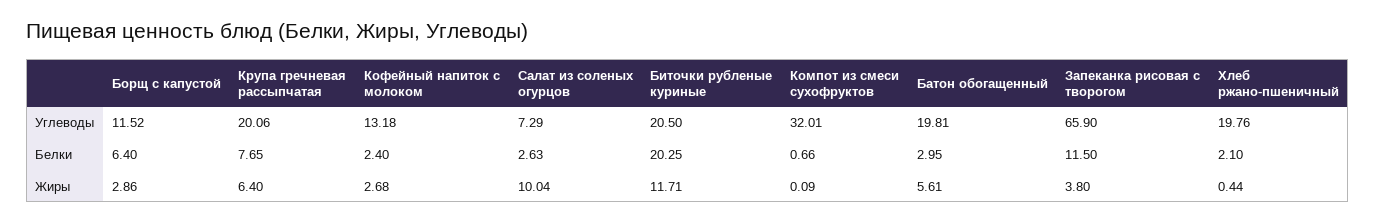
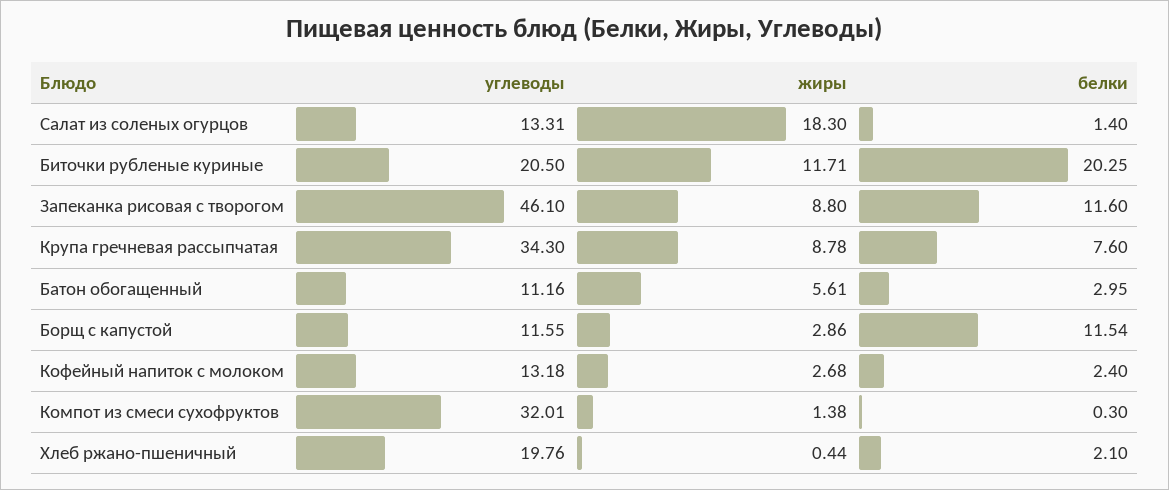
Борщ с капустой, Углеводы: 11.52 -> 11.55
Крупа гречневая рассыпчатая, Углеводы: 20.06 -> 34.3
Салат из соленых огурцов, Углеводы: 7.29 -> 13.31
Батон обогащенный, Углеводы: 19.81 -> 11.16
Запеканка рисовая с творогом, Углеводы: 65.9 -> 46.1
Борщ с капустой, Белки: 6.4 -> 11.54
Крупа гречневая рассыпчатая, Белки: 7.65 -> 7.6
Салат из соленых огурцов, Белки: 2.63 -> 1.4
Компот из смеси сухофруктов, Белки: 0.66 -> 0.3
Запеканка рисовая с творогом, Белки: 11.5 -> 11.6
Крупа гречневая рассыпчатая, Жиры: 6.4 -> 8.78
Салат из соленых огурцов, Жиры: 10.04 -> 18.3
Компот из смеси сухофруктов, Жиры: 0.09 -> 1.38
Запеканка рисовая с творогом, Жиры: 3.8 -> 8.8

